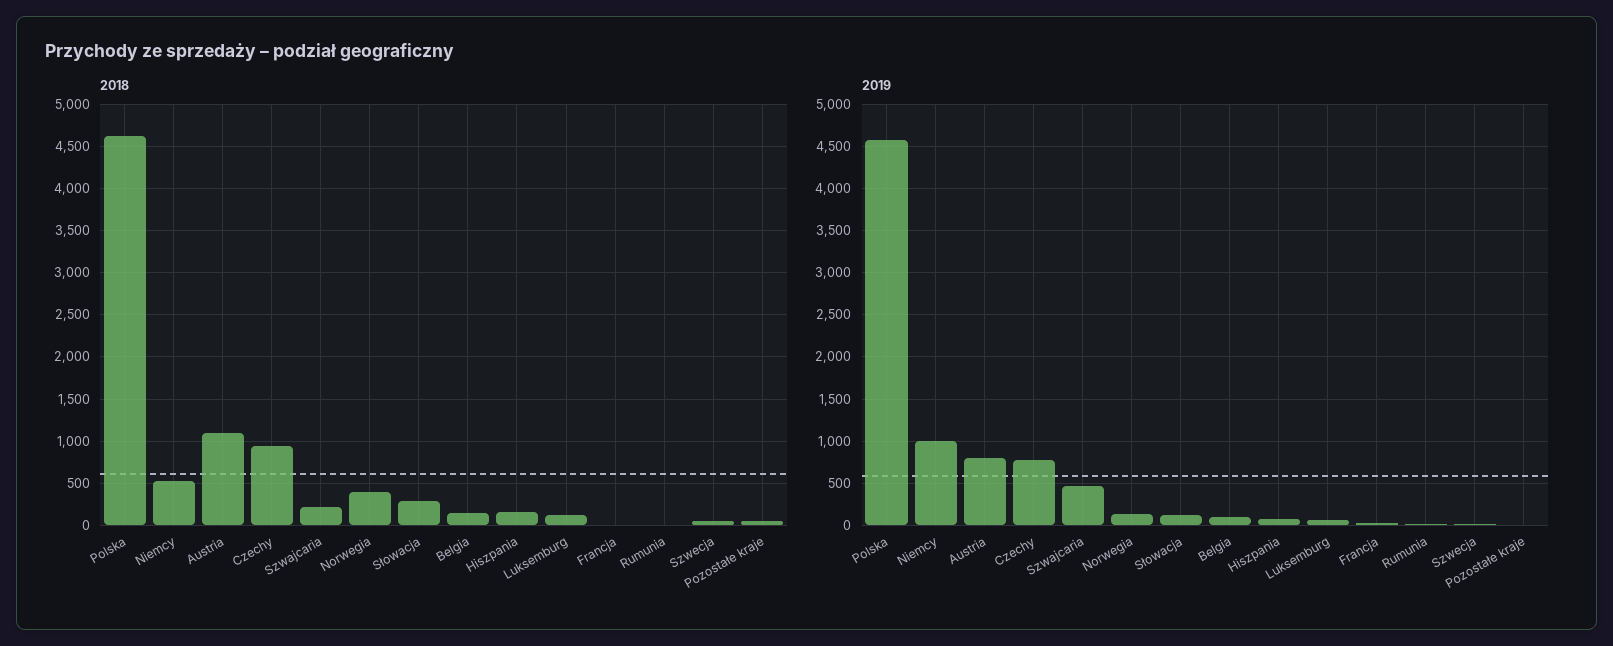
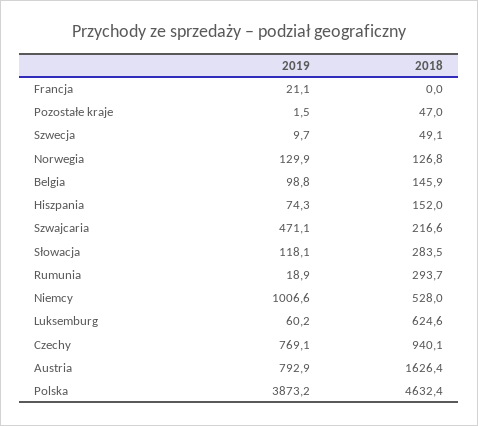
2018, Austria: 1100 -> 1626.4
2018, Norwegia: 400 -> 126.8
2018, Luksemburg: 100 -> 624.6
2018, Rumunia: 0 -> 293.7
2019, Polska: 4600 -> 3873.2

